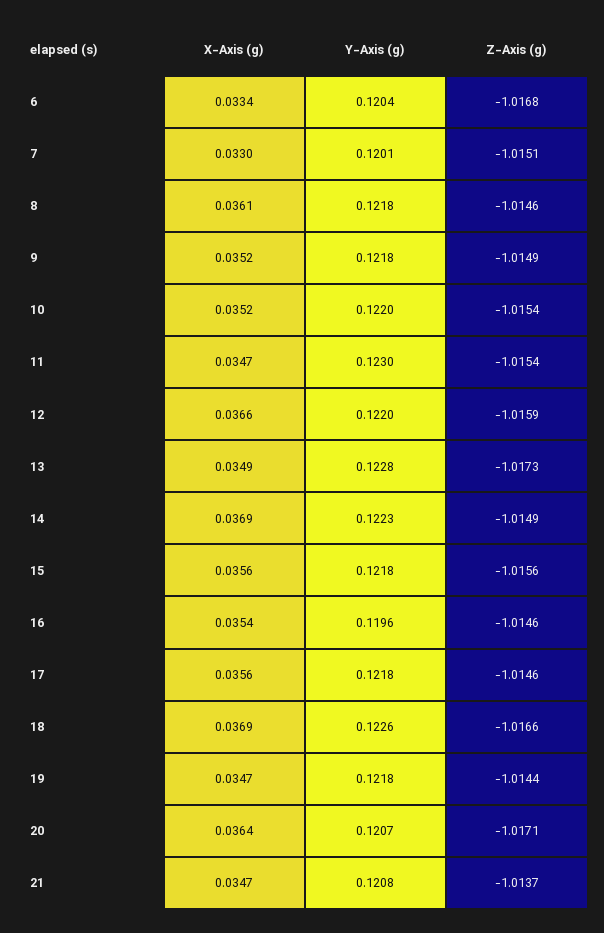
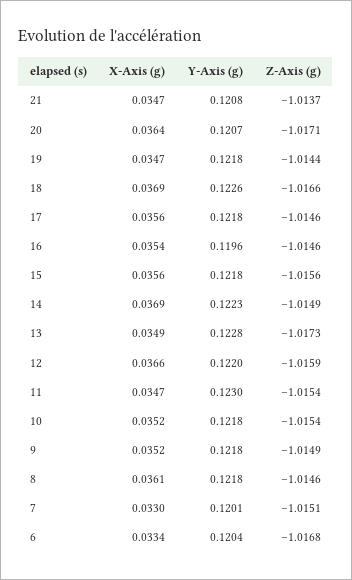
Y-Axis (g), 10: 0.122 -> 0.1218

